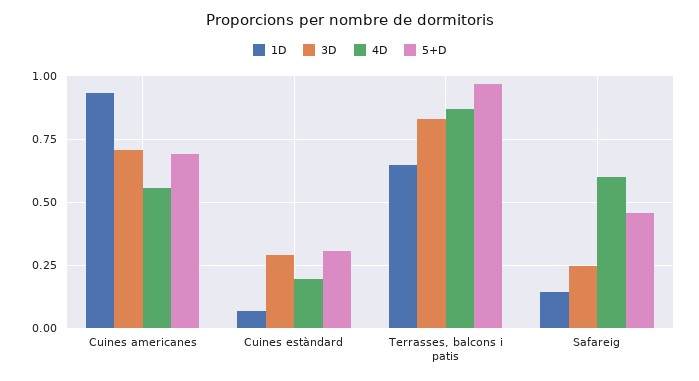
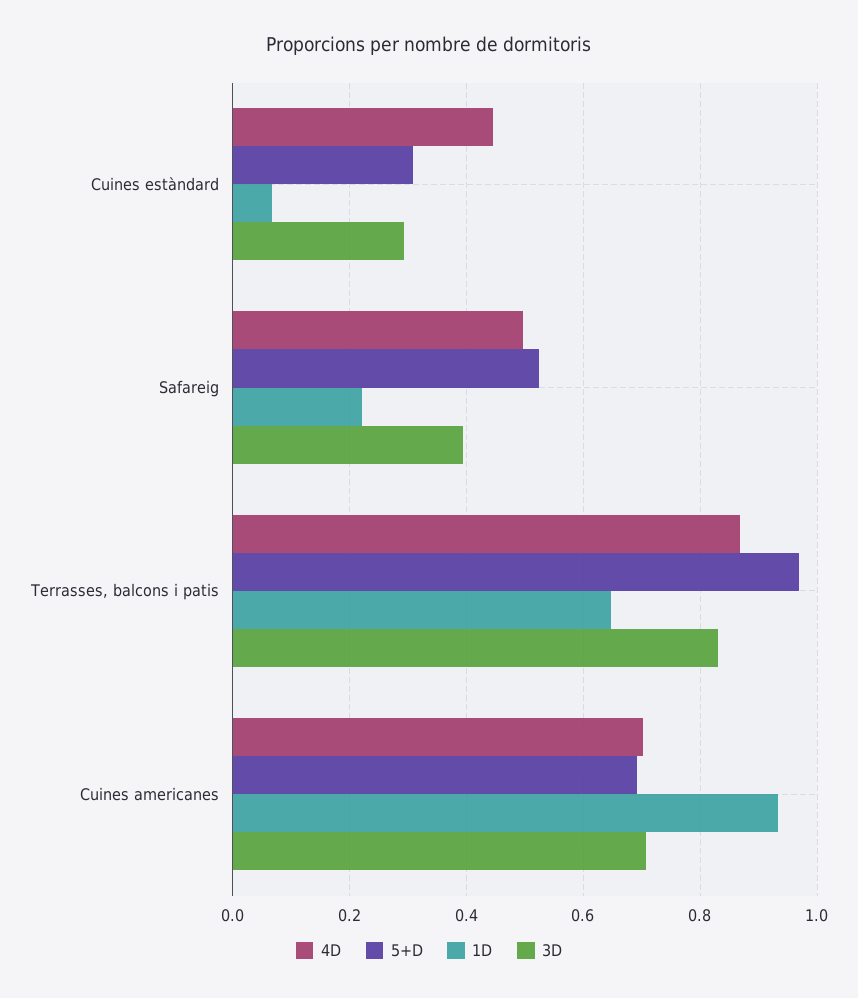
4D, Cuines americanes: 0.55 -> 0.7
4D, Cuines estàndard: 0.2 -> 0.44
1D, Safareig: 0.15 -> 0.22
3D, Safareig: 0.25 -> 0.4
4D, Safareig: 0.6 -> 0.5
5+D, Safareig: 0.45 -> 0.52

